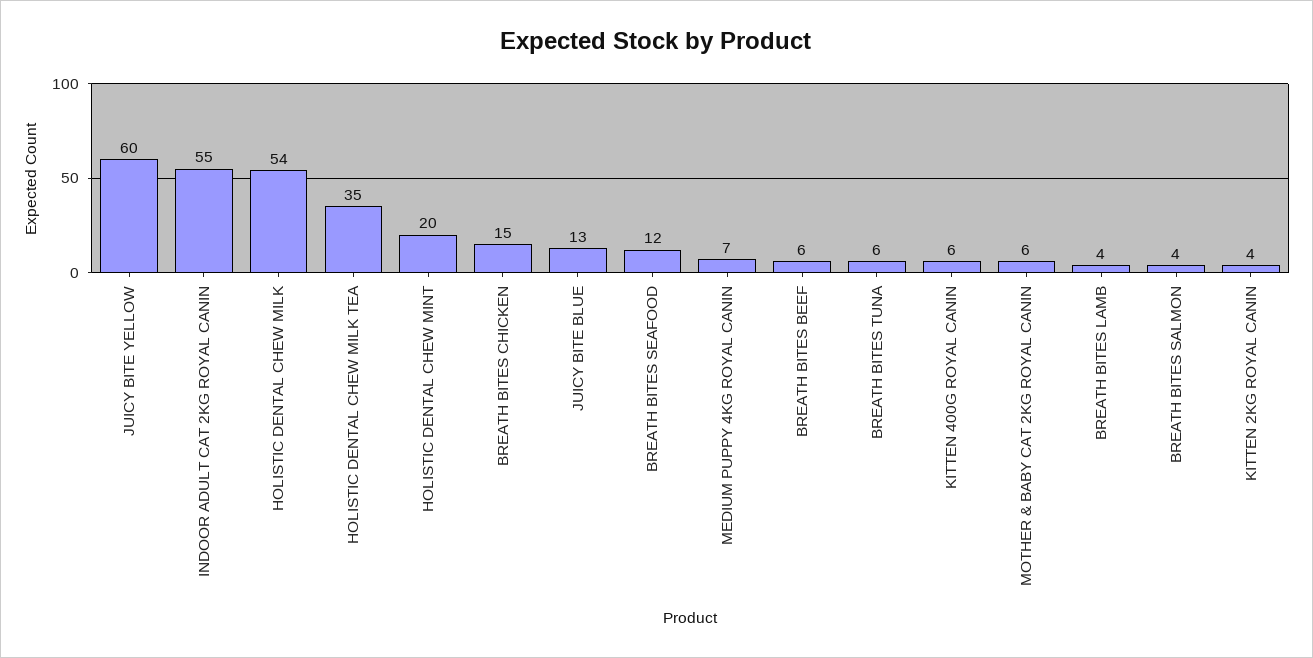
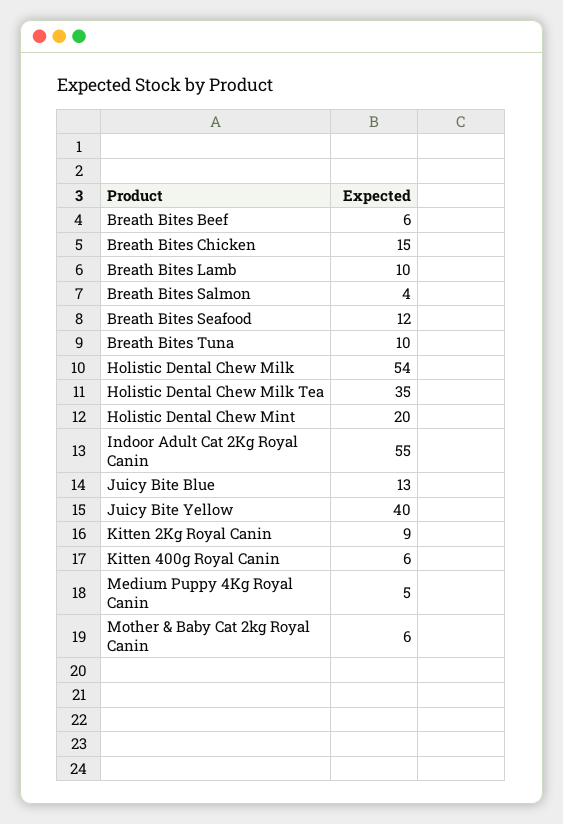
JUICY BITE YELLOW: 60 -> 40
MEDIUM PUPPY 4KG ROYAL CANIN: 7 -> 5
BREATH BITES TUNA: 6 -> 10
BREATH BITES LAMB: 4 -> 10
KITTEN 2KG ROYAL CANIN: 4 -> 9

